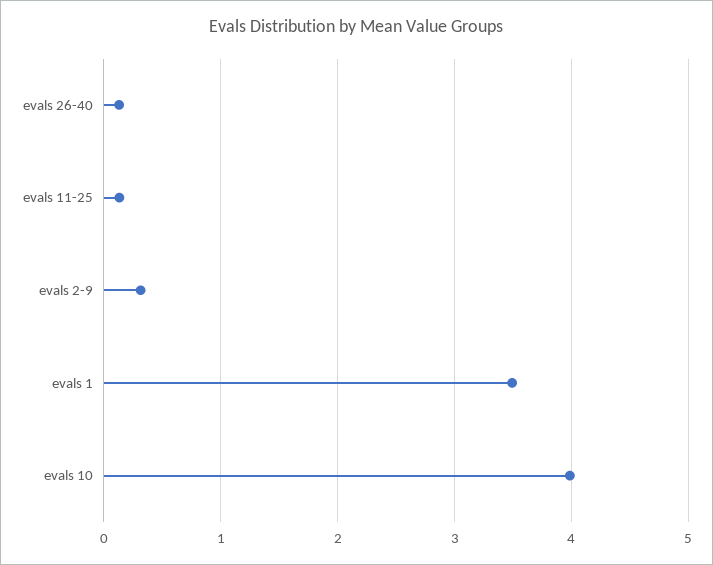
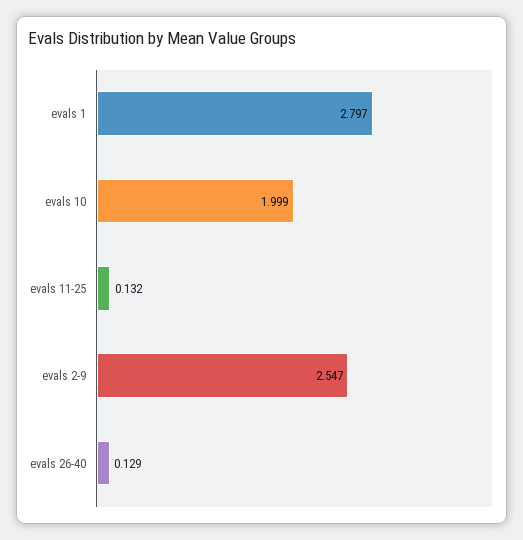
evals 2-9: 0.3 -> 2.547
evals 1: 3.5 -> 2.797
evals 10: 4 -> 1.999

